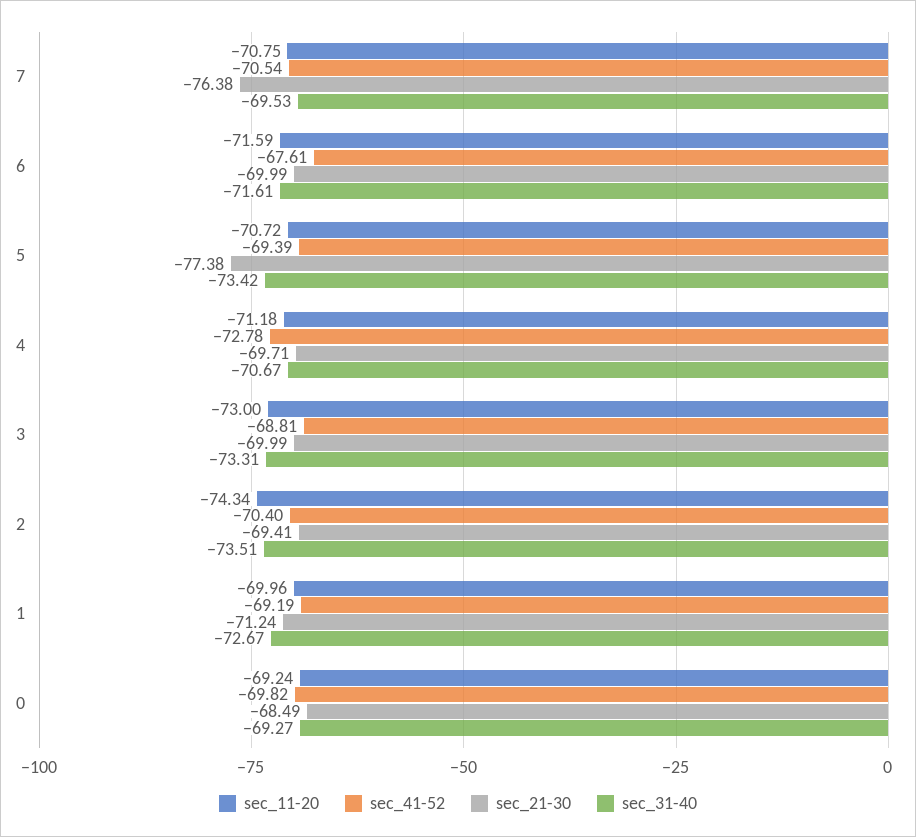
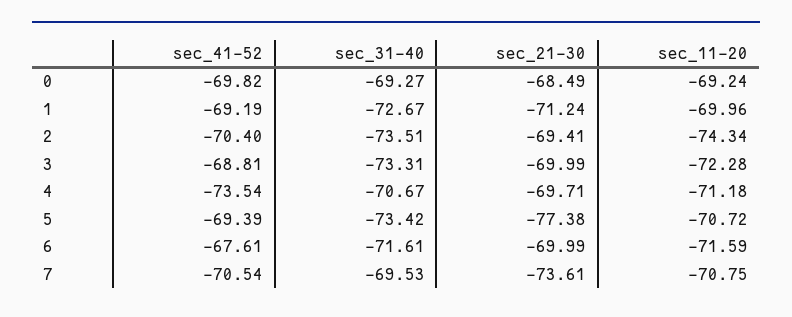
sec_21-30, 7: -76.38 -> -73.61
sec_41-52, 4: -72.78 -> -73.54
sec_11-20, 3: -73 -> -72.28

